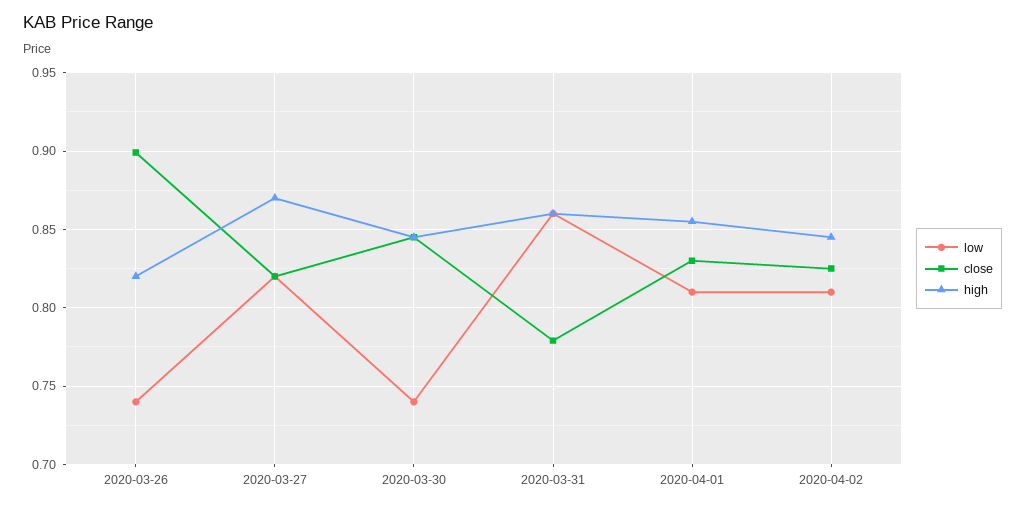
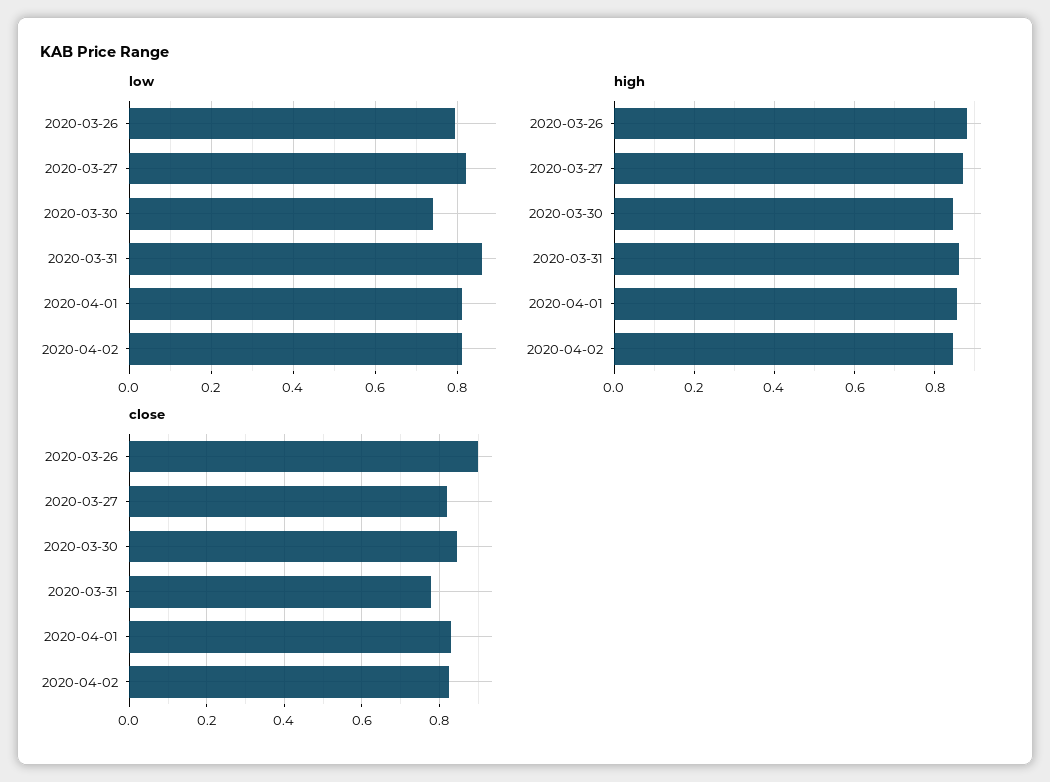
low, 2020-03-26: 0.74 -> 0.8
high, 2020-03-26: 0.82 -> 0.88

